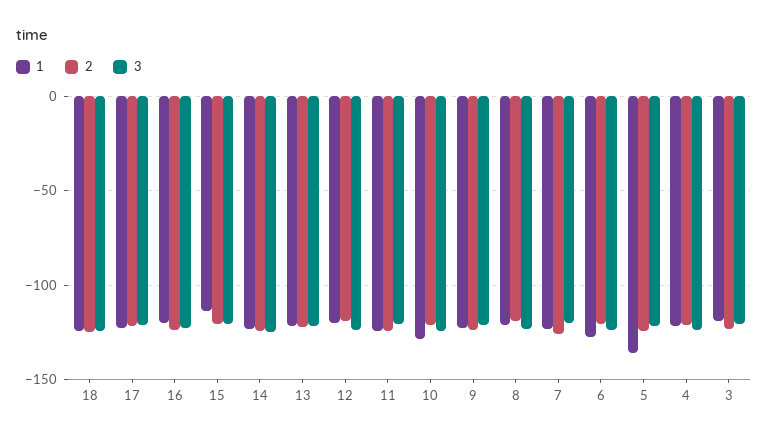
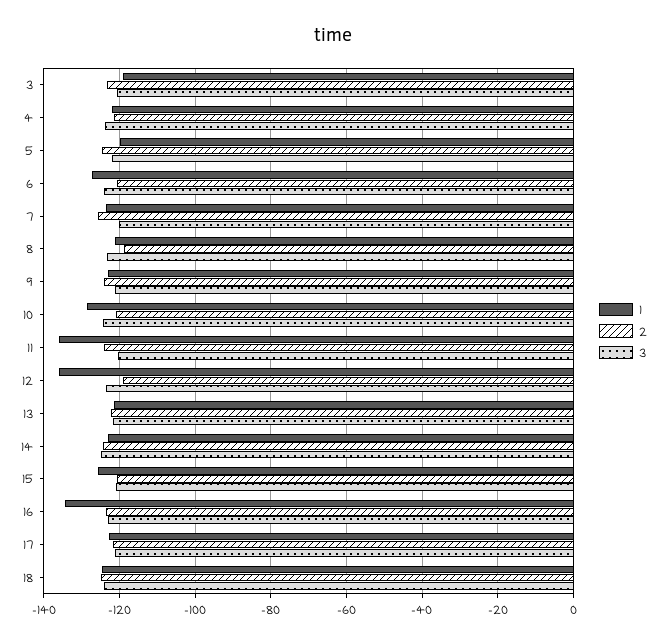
1, 16: -120 -> -134
1, 15: -115 -> -126
1, 12: -120 -> -136
1, 11: -125 -> -136
1, 5: -135 -> -120

